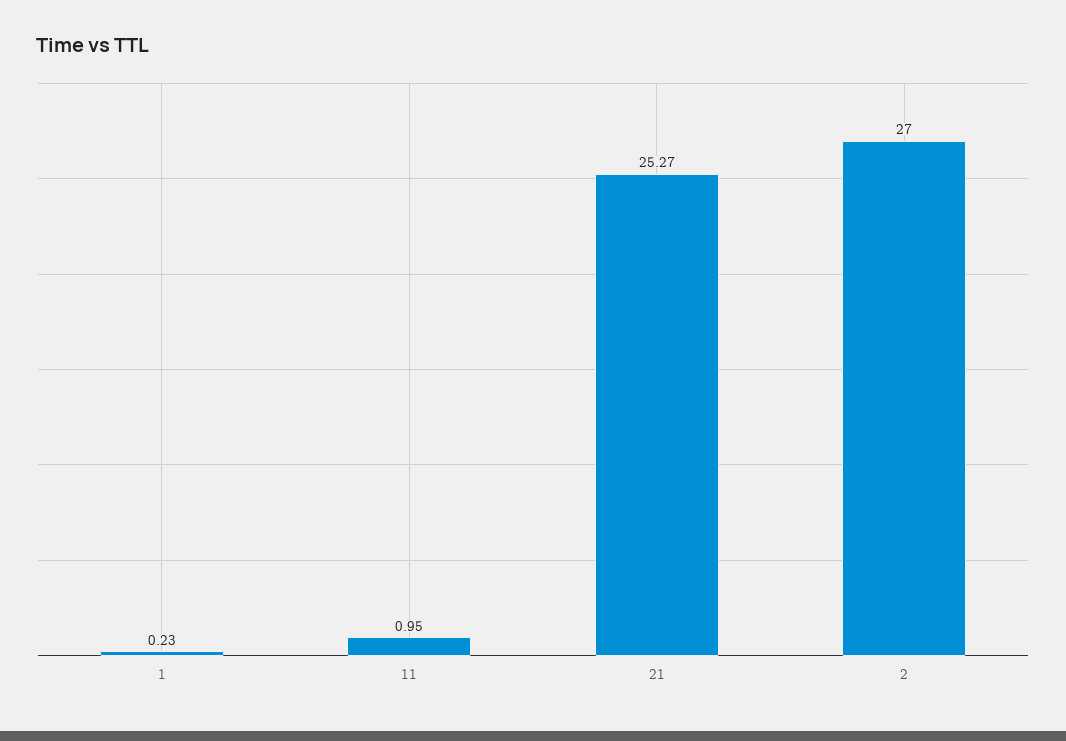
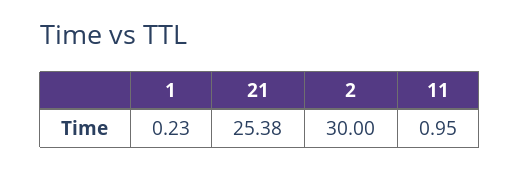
21: 25.27 -> 25.38
2: 27 -> 30

